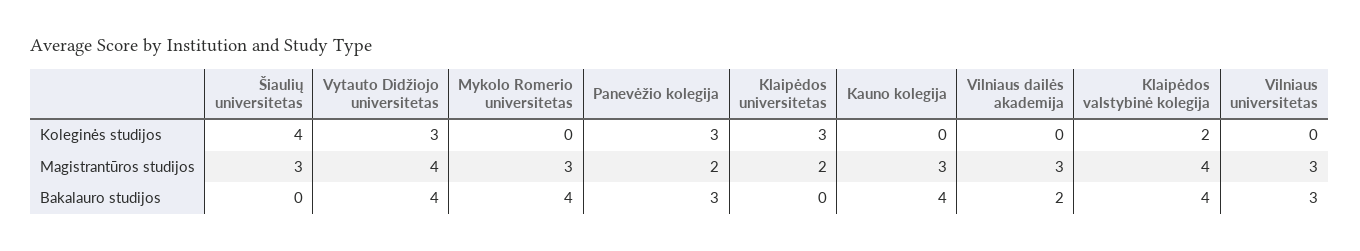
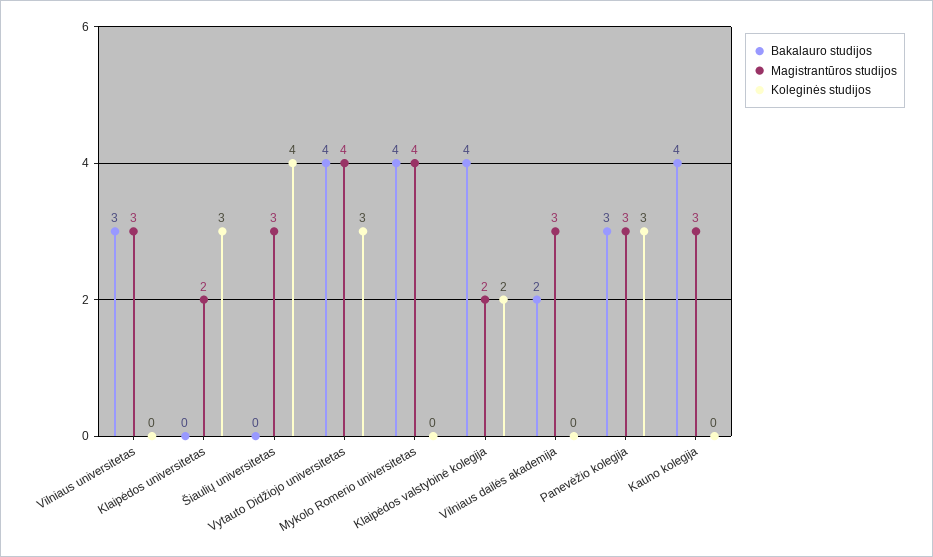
Magistrantūros studijos, Mykolo Romerio universitetas: 3 -> 4
Magistrantūros studijos, Panevėžio kolegija: 2 -> 3
Magistrantūros studijos, Klaipėdos valstybinė kolegija: 4 -> 2

